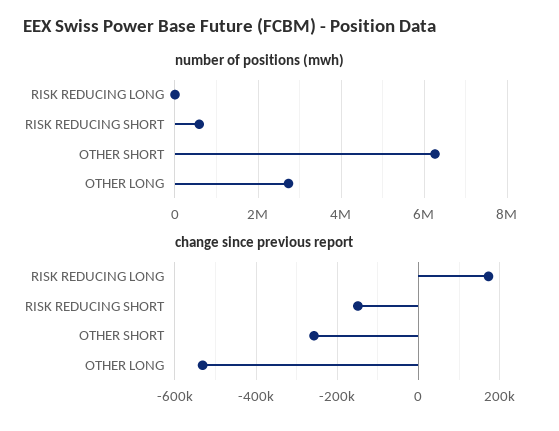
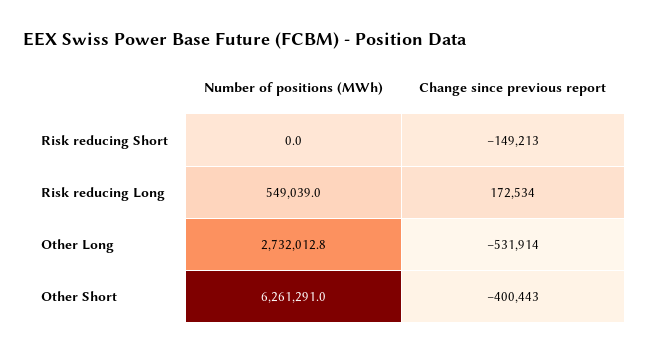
number of positions (mwh), RISK REDUCING LONG: 0 -> 549039
number of positions (mwh), RISK REDUCING SHORT: 600000 -> 0
change since previous report, OTHER SHORT: -260000 -> -400443

